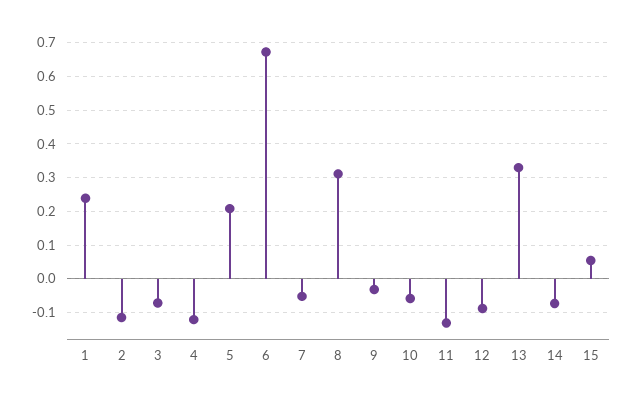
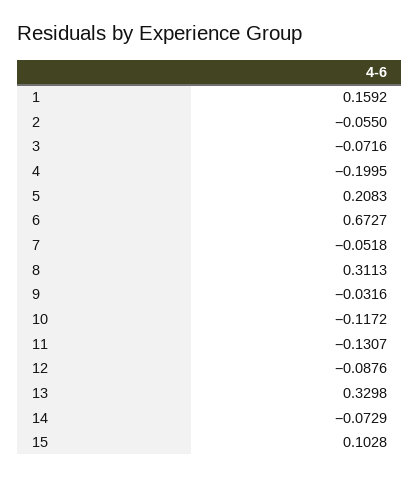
1: 0.24 -> 0.1592
2: -0.12 -> -0.055
4: -0.12 -> -0.1995
10: -0.06 -> -0.1172
15: 0.06 -> 0.1028

